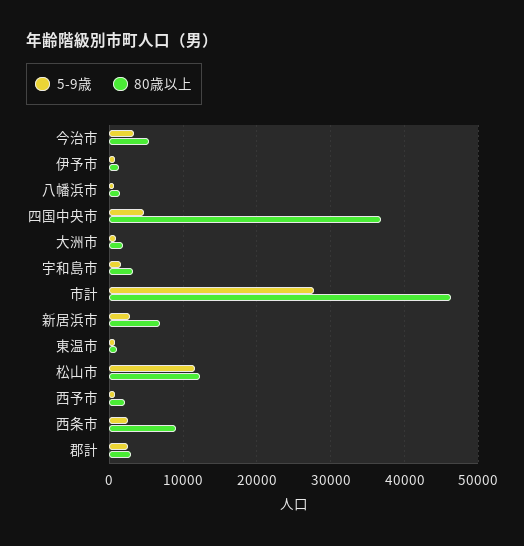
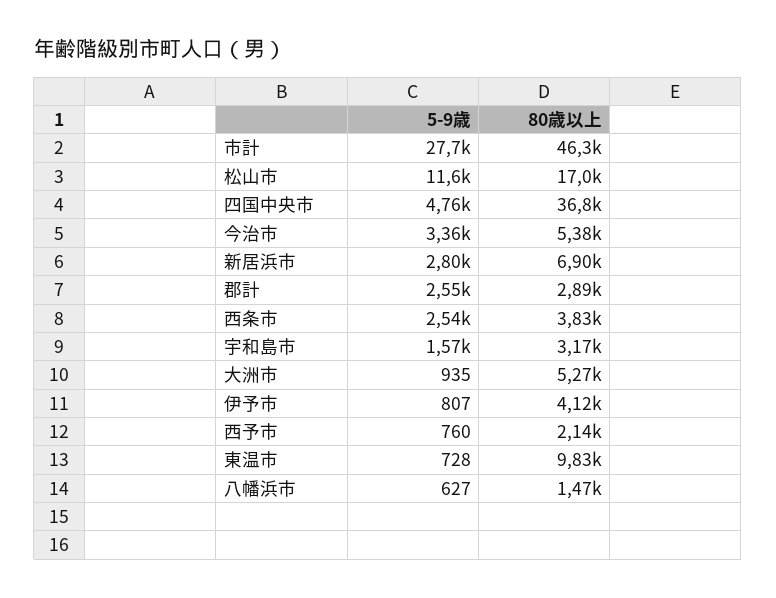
80歳以上, 伊予市: 1000 -> 4120
80歳以上, 大洲市: 2000 -> 5270
80歳以上, 東温市: 1000 -> 9830
80歳以上, 松山市: 12000 -> 17000
80歳以上, 西条市: 9000 -> 3830

